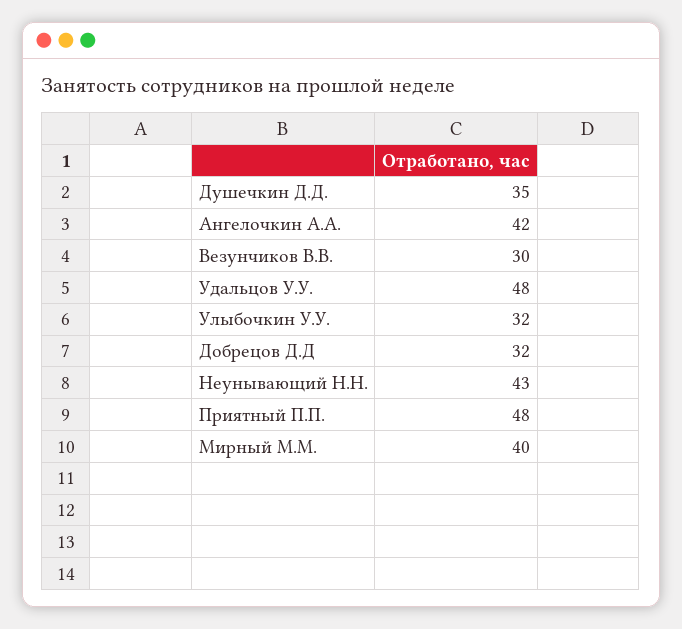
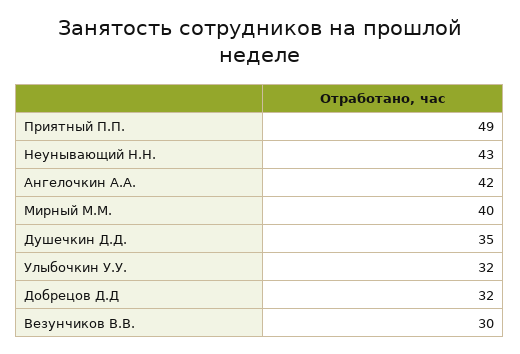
Удальцов У.У.: 48 -> none
Приятный П.П.: 48 -> 49

